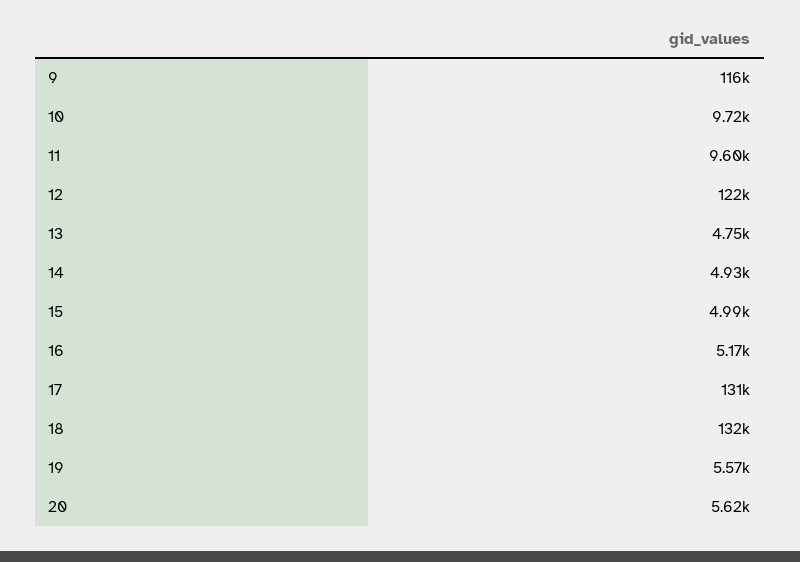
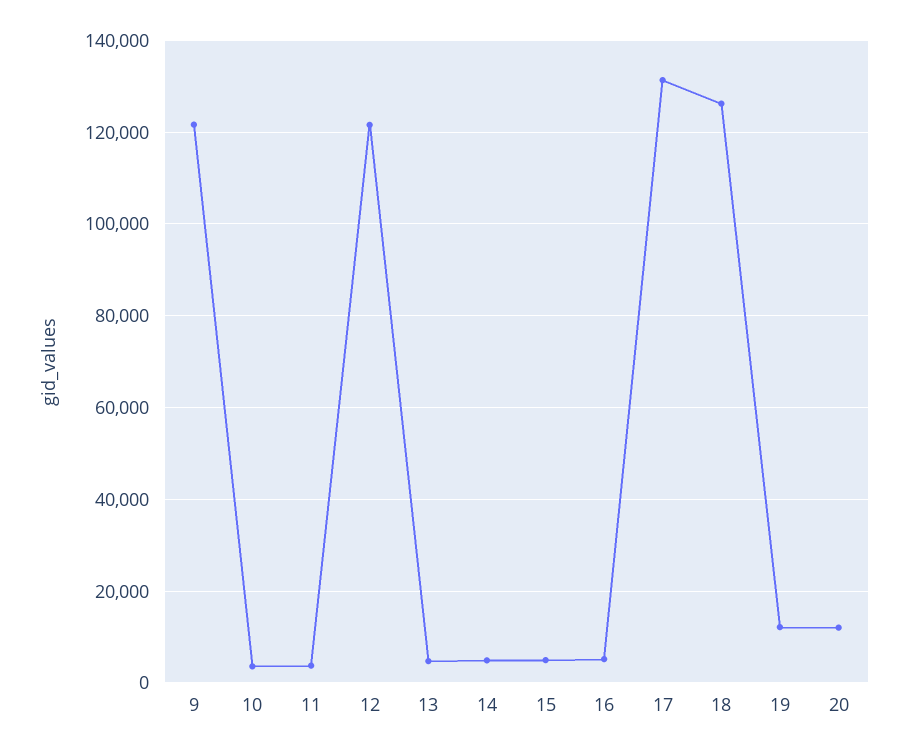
9: 116000 -> 122000
10: 9720 -> 4000
11: 9600 -> 4000
18: 132000 -> 126000
19: 5570 -> 12000
20: 5620 -> 12000

